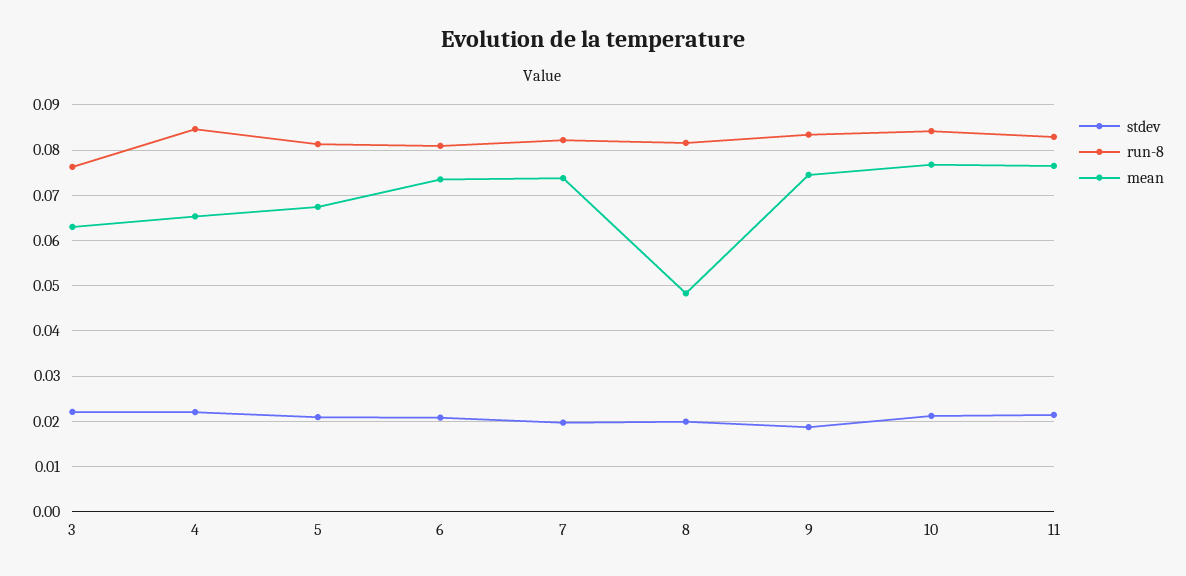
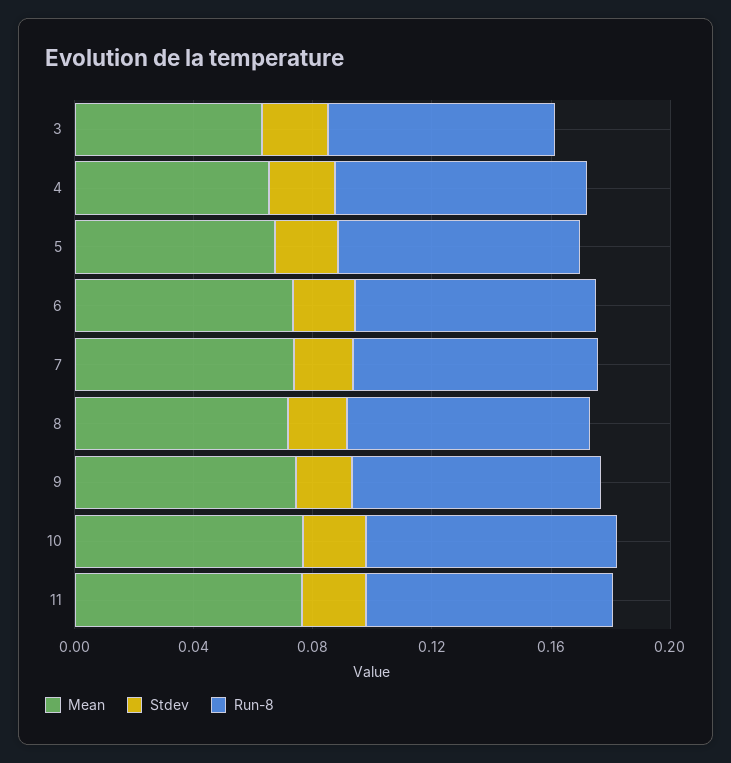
mean, 8: 0.048 -> 0.07

